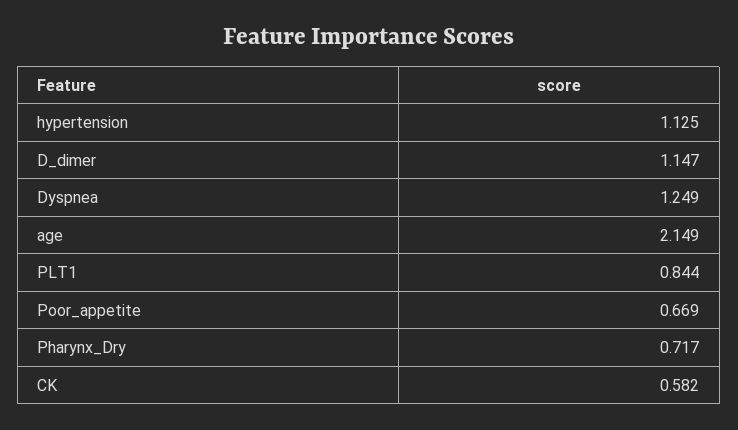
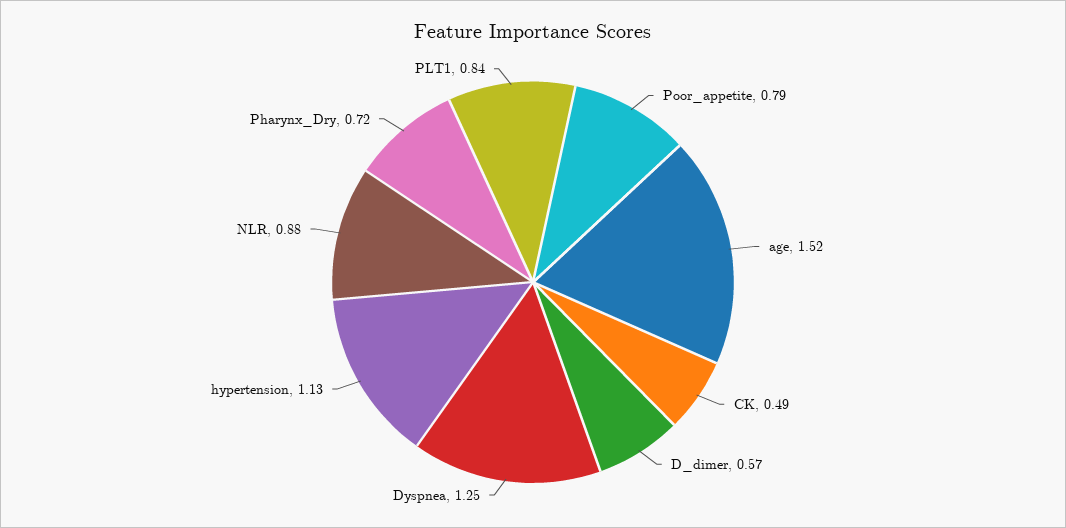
D_dimer: 1.147 -> 0.57
age: 2.149 -> 1.52
Poor_appetite: 0.669 -> 0.79
CK: 0.582 -> 0.49
NLR: none -> 0.88

